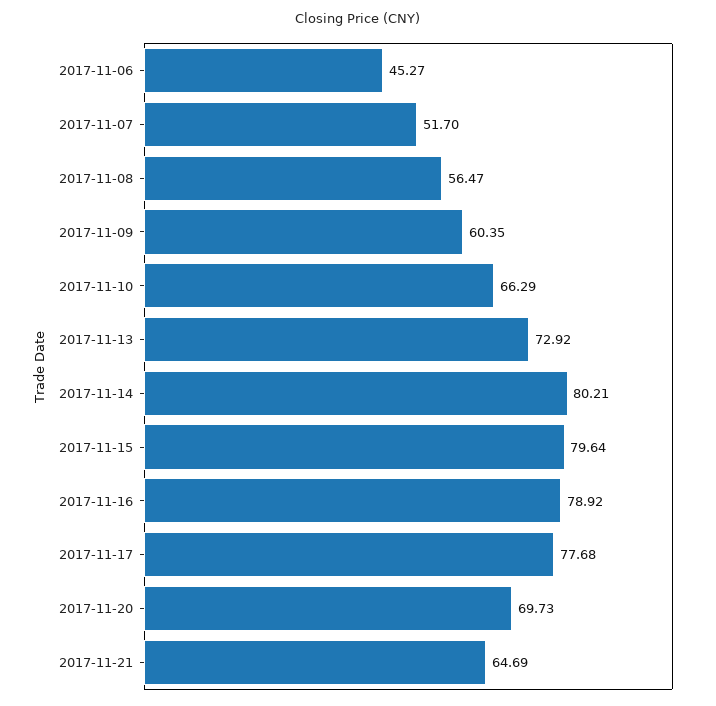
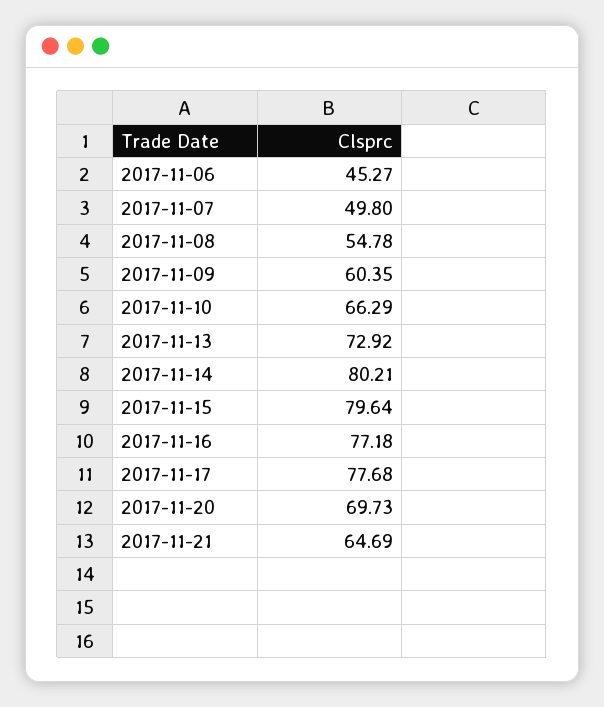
2017-11-07: 51.7 -> 49.8
2017-11-08: 56.47 -> 54.78
2017-11-16: 78.92 -> 77.18

